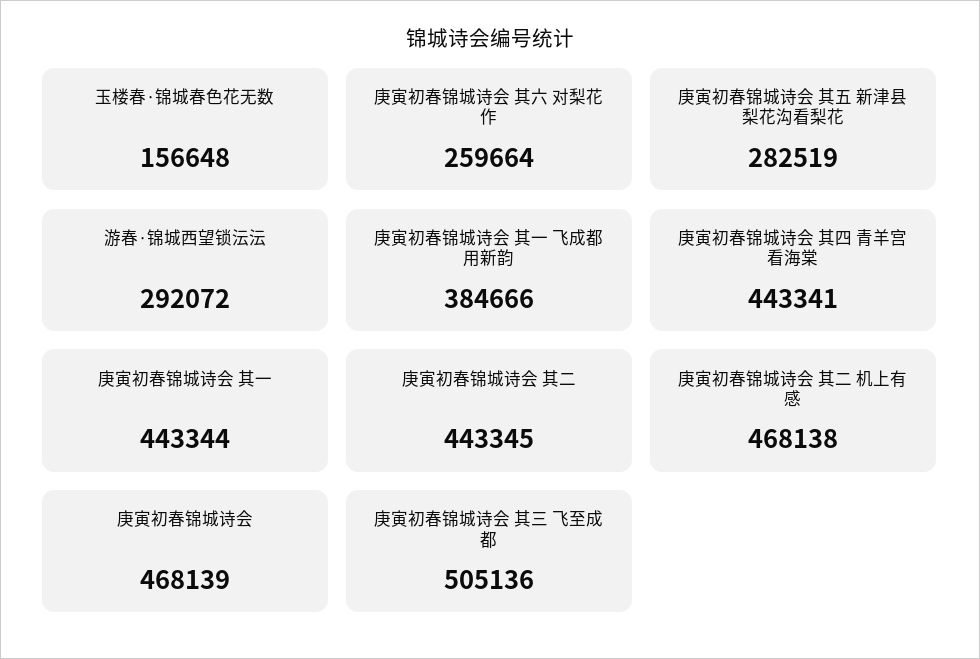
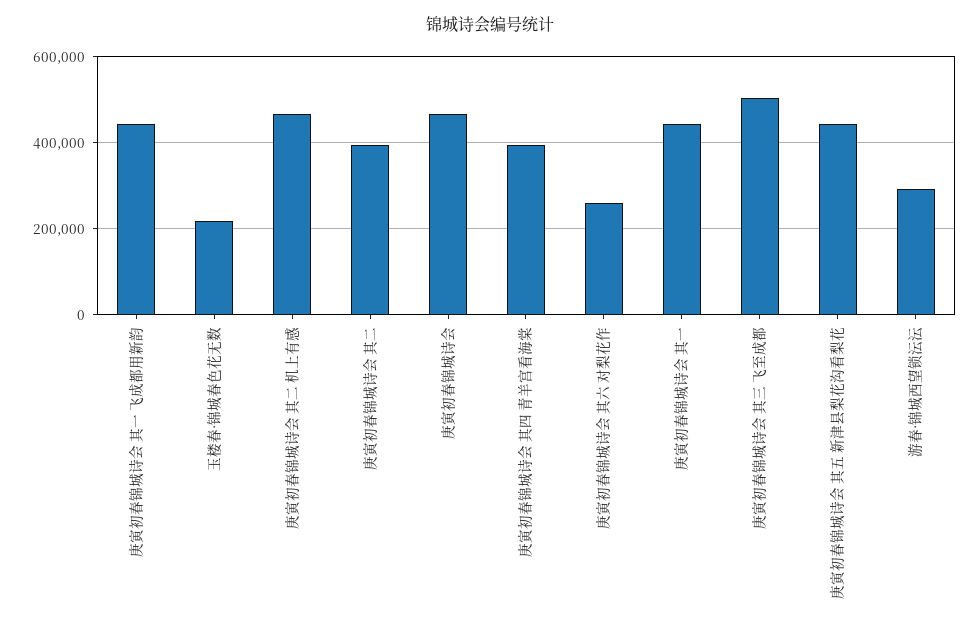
玉楼春·锦城春色花无数: 156648 -> 220000
庚寅初春锦城诗会 其五 新津县梨花沟看梨花: 282519 -> 440000
庚寅初春锦城诗会 其一 飞成都用新韵: 384666 -> 440000
庚寅初春锦城诗会 其四 青羊宫看海棠: 443341 -> 400000
庚寅初春锦城诗会 其二: 443345 -> 400000

